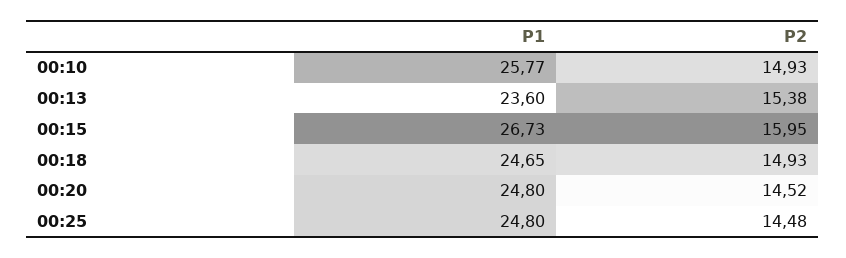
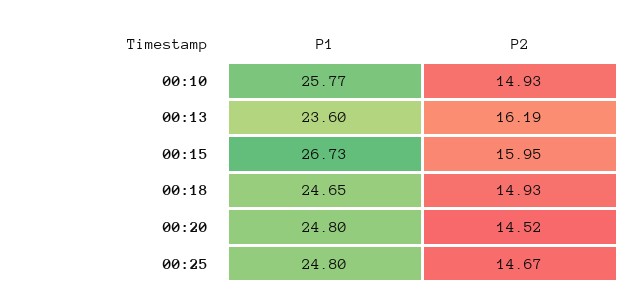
P2, 00:13: 15.38 -> 16.19
P2, 00:25: 14.48 -> 14.67

